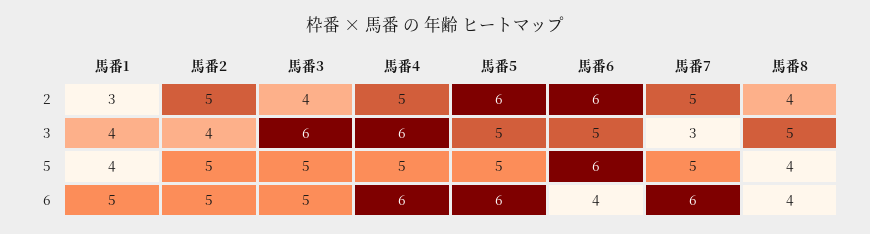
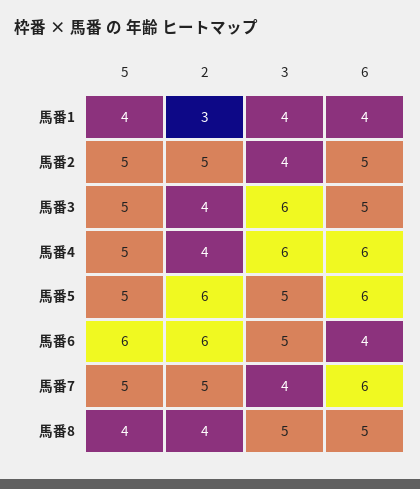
馬番4, 2: 5 -> 4
馬番7, 3: 3 -> 4
馬番1, 6: 5 -> 4
馬番8, 6: 4 -> 5

